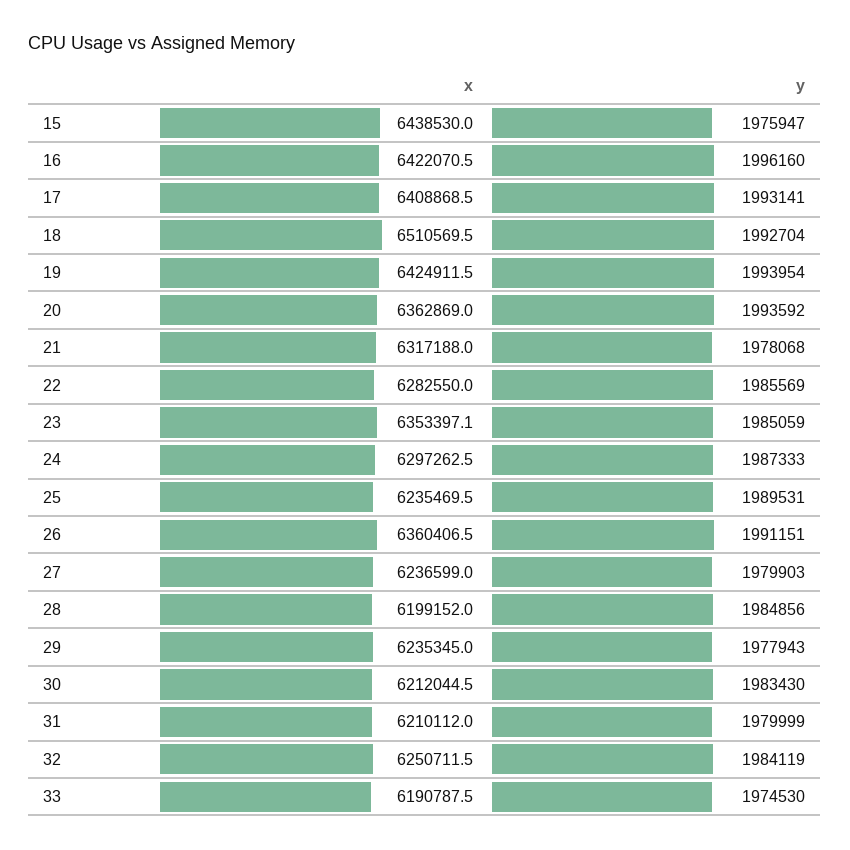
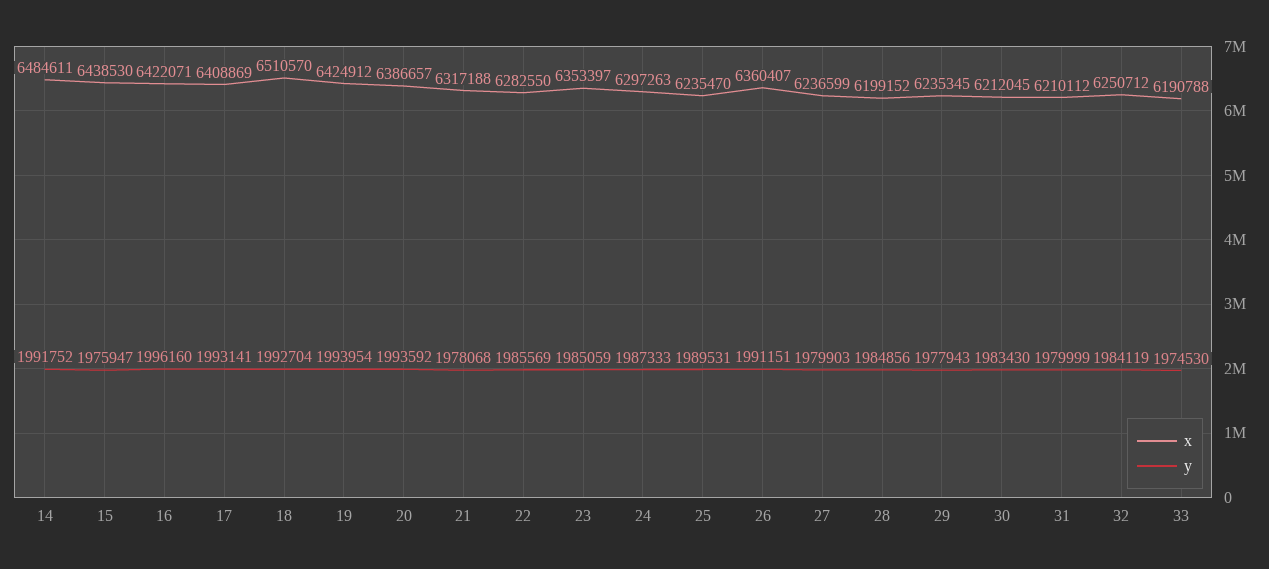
x, 20: 6362869 -> 6386657
x, 14: none -> 6484611
y, 14: none -> 1991752

